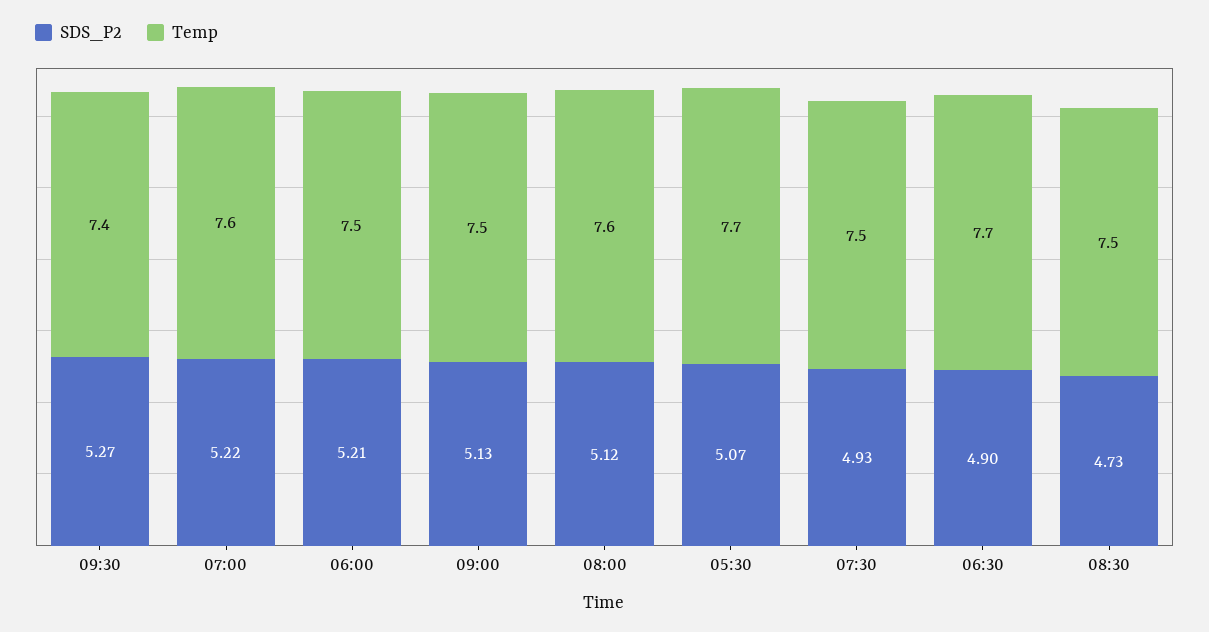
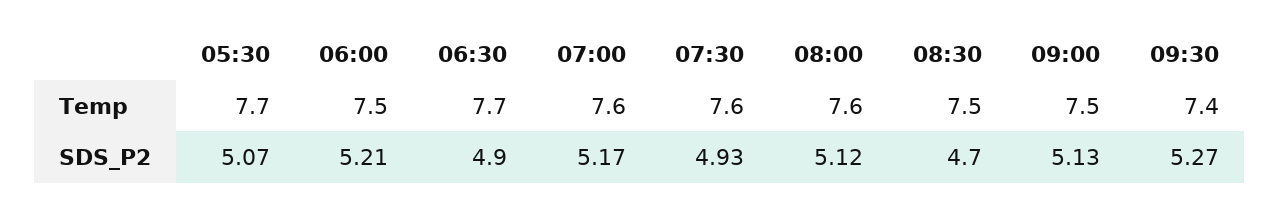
SDS_P2, 07:00: 5.22 -> 5.17
Temp, 07:30: 7.5 -> 7.6
SDS_P2, 08:30: 4.73 -> 4.7

